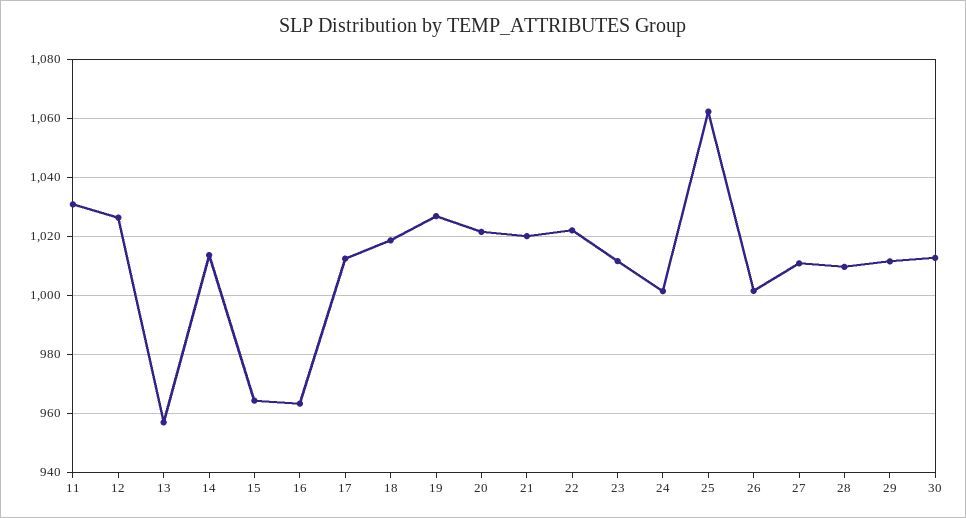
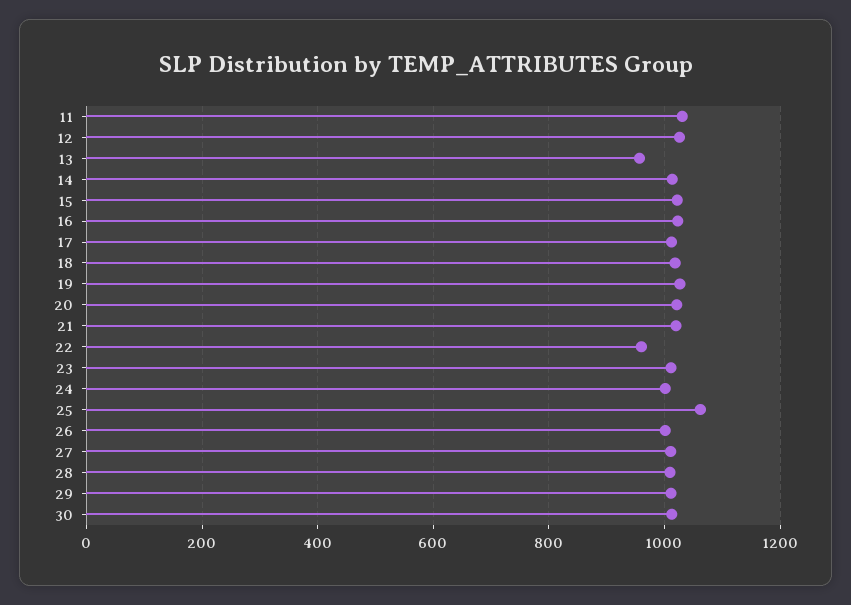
15: 965 -> 1020
16: 962.5 -> 1020
22: 1022.5 -> 960

